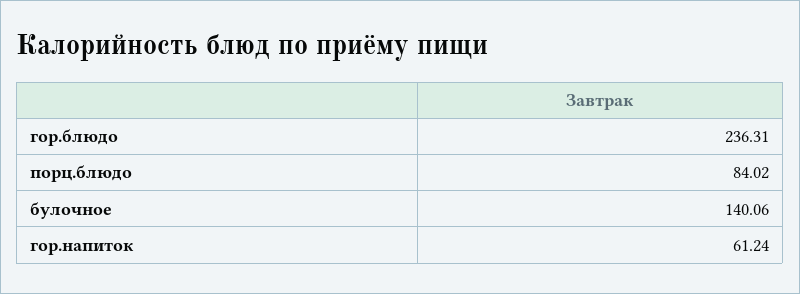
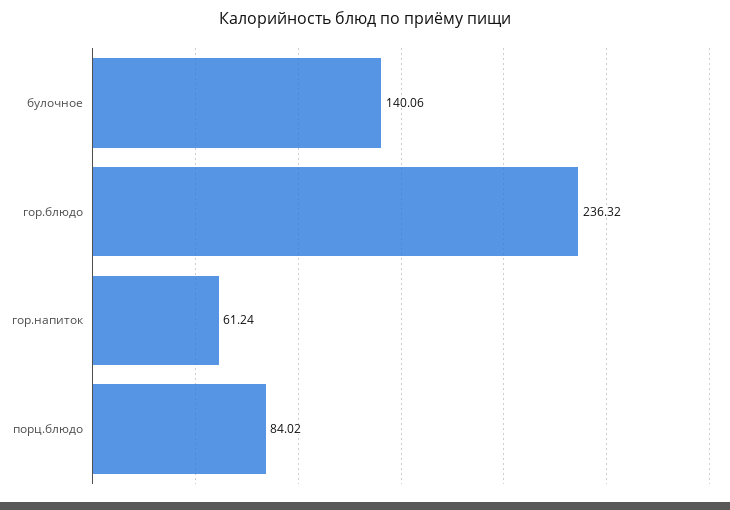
гор.блюдо: 236.31 -> 236.32

